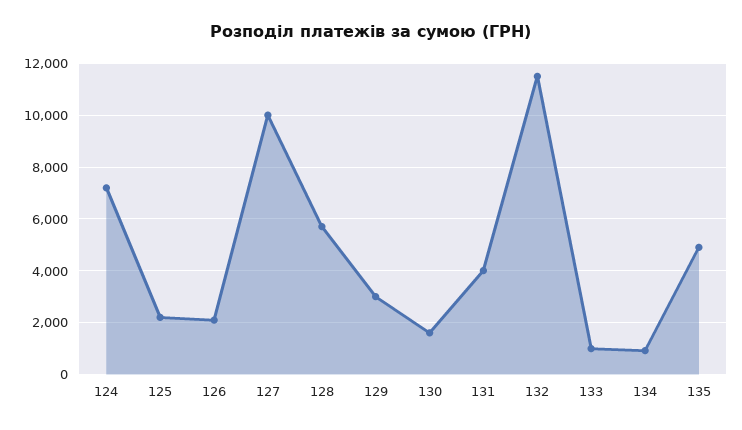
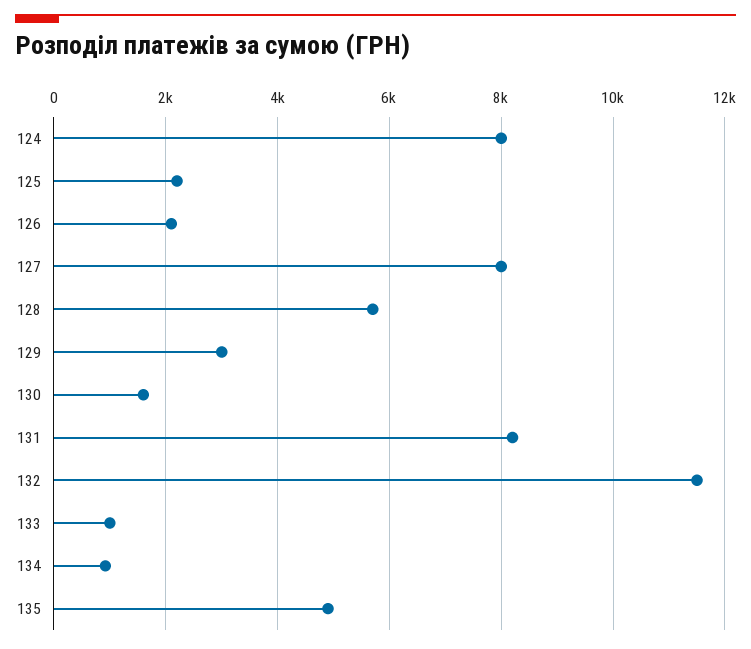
124: 7250 -> 8000
127: 10000 -> 8000
131: 4000 -> 8200

